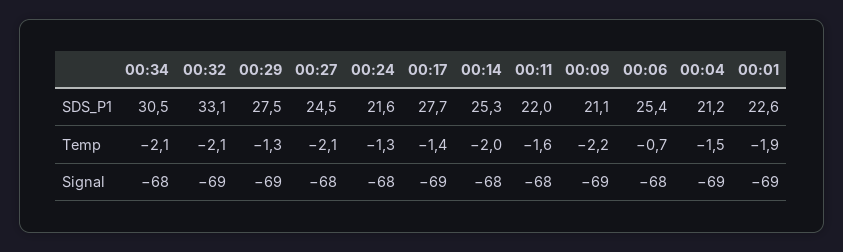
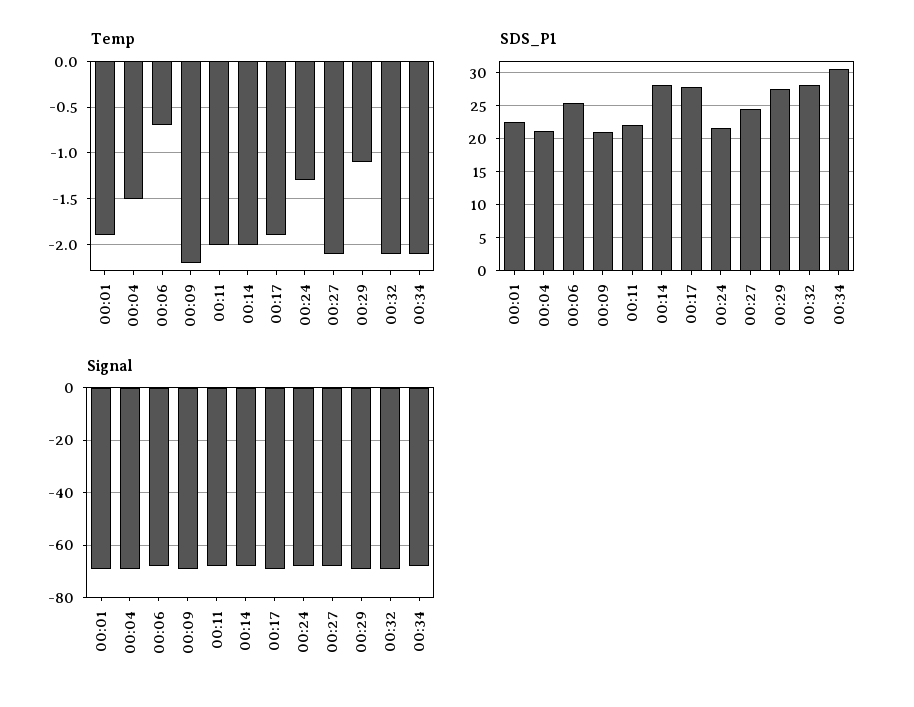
SDS_P1, 00:32: 33.1 -> 28
SDS_P1, 00:14: 25.3 -> 28
Temp, 00:29: -1.3 -> -1.1
Temp, 00:17: -1.4 -> -1.9
Temp, 00:11: -1.6 -> -2

